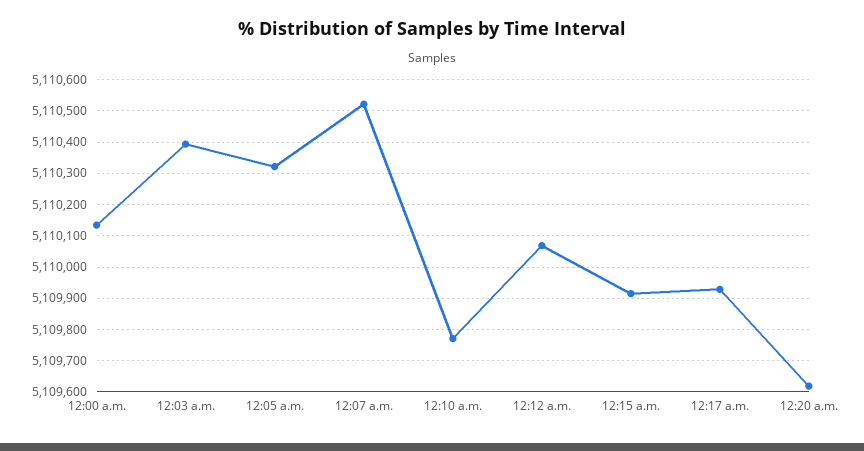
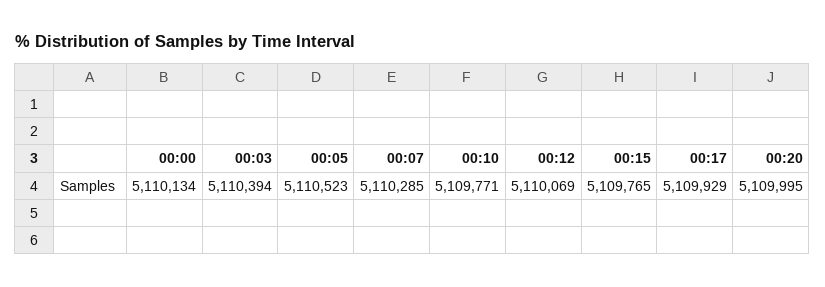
12:05 a.m.: 5110320 -> 5110523
12:07 a.m.: 5110520 -> 5110285
12:15 a.m.: 5109920 -> 5109765
12:20 a.m.: 5109620 -> 5109995

